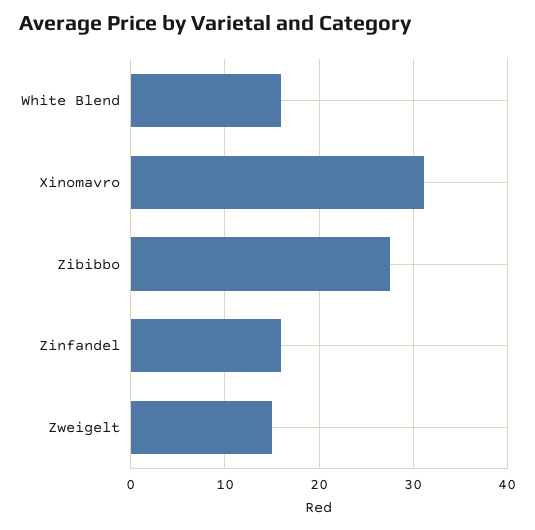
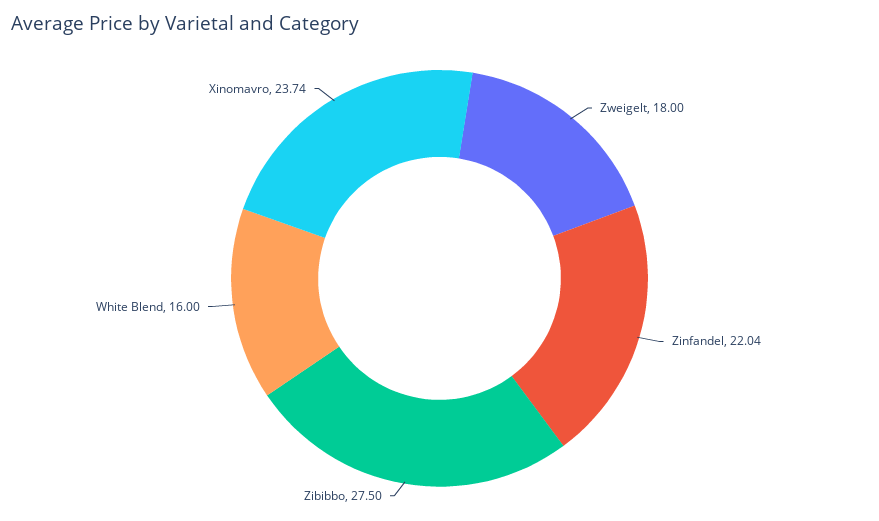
Xinomavro: 31 -> 23.74
Zinfandel: 16 -> 22.04
Zweigelt: 15 -> 18

